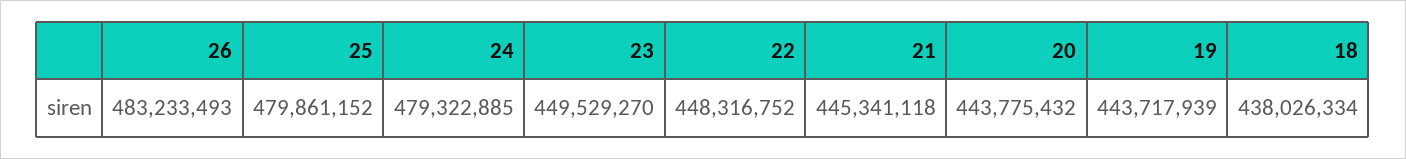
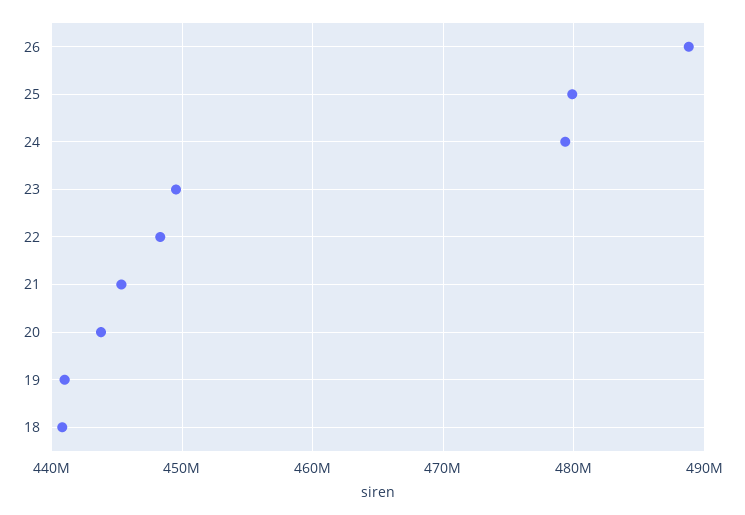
26: 483233493 -> 489000000
19: 443717939 -> 441000000
18: 438026334 -> 441000000

